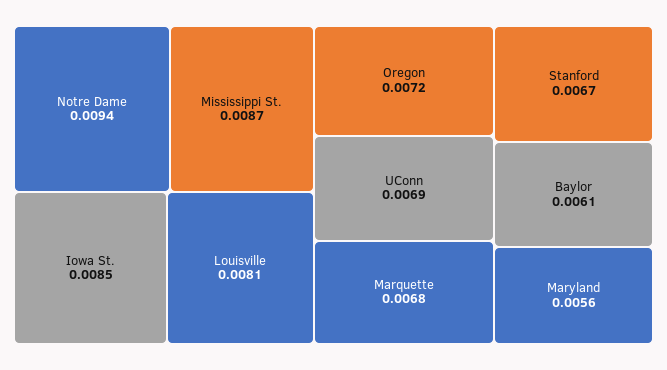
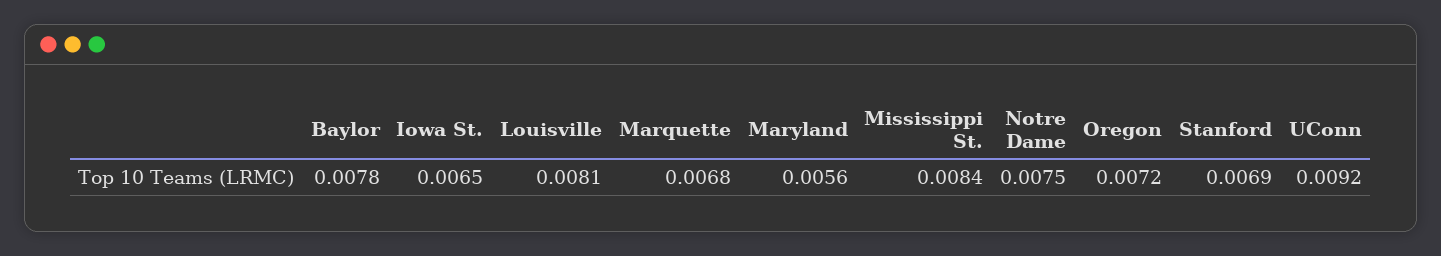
Notre Dame: 0.0094 -> 0.0075
Mississippi St.: 0.0087 -> 0.0084
Iowa St.: 0.0085 -> 0.0065
UConn: 0.0069 -> 0.0092
Stanford: 0.0067 -> 0.0069
Baylor: 0.0061 -> 0.0078

